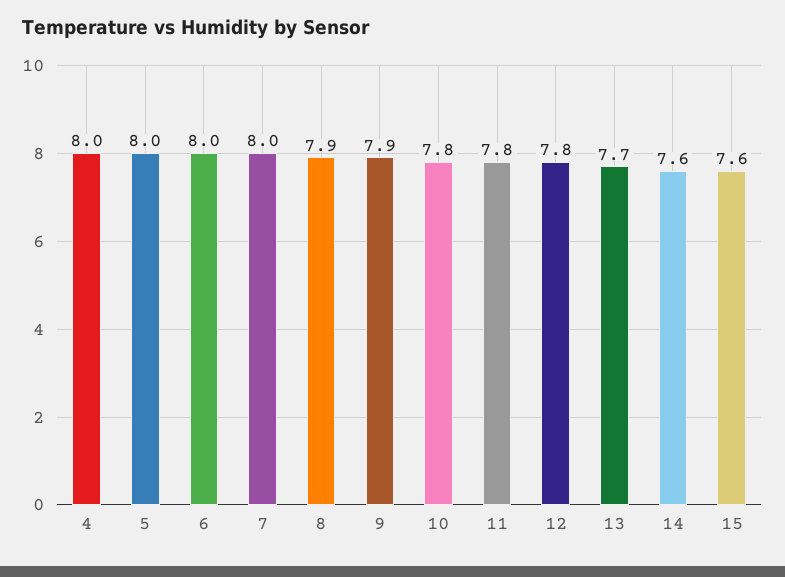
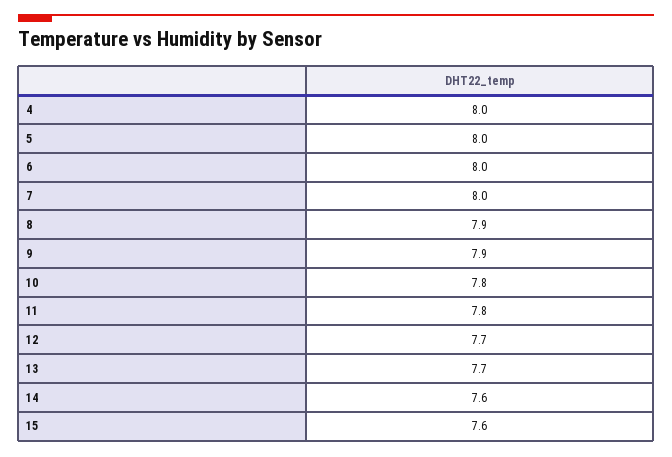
12: 7.8 -> 7.7

